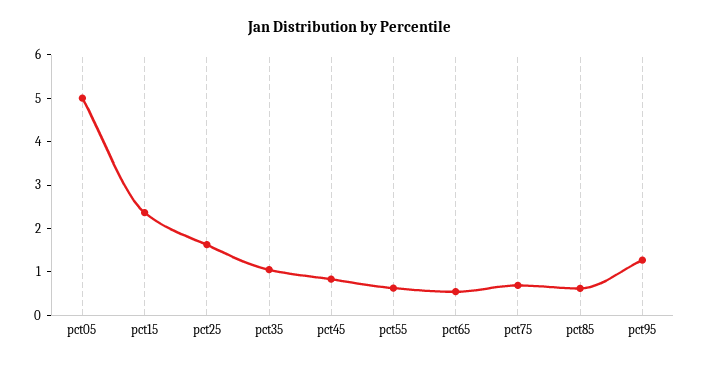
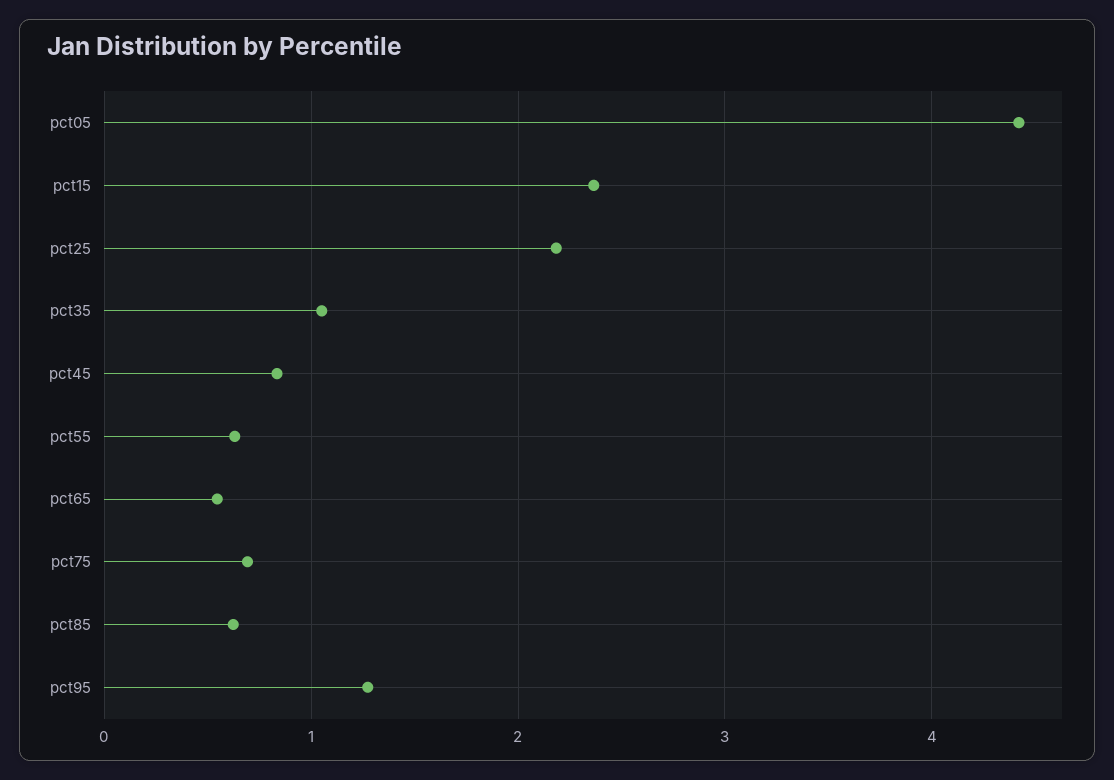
pct05: 5 -> 4.4
pct25: 1.6 -> 2.2

